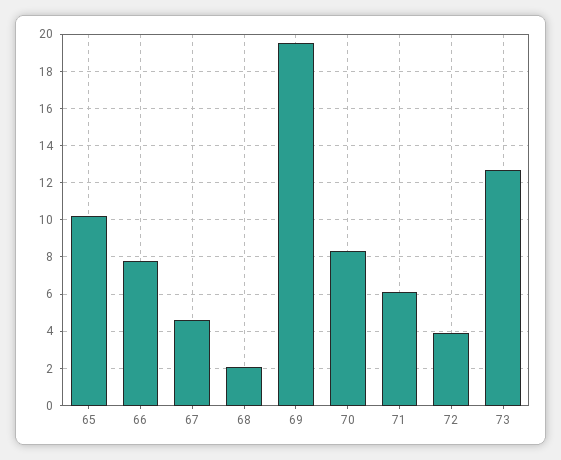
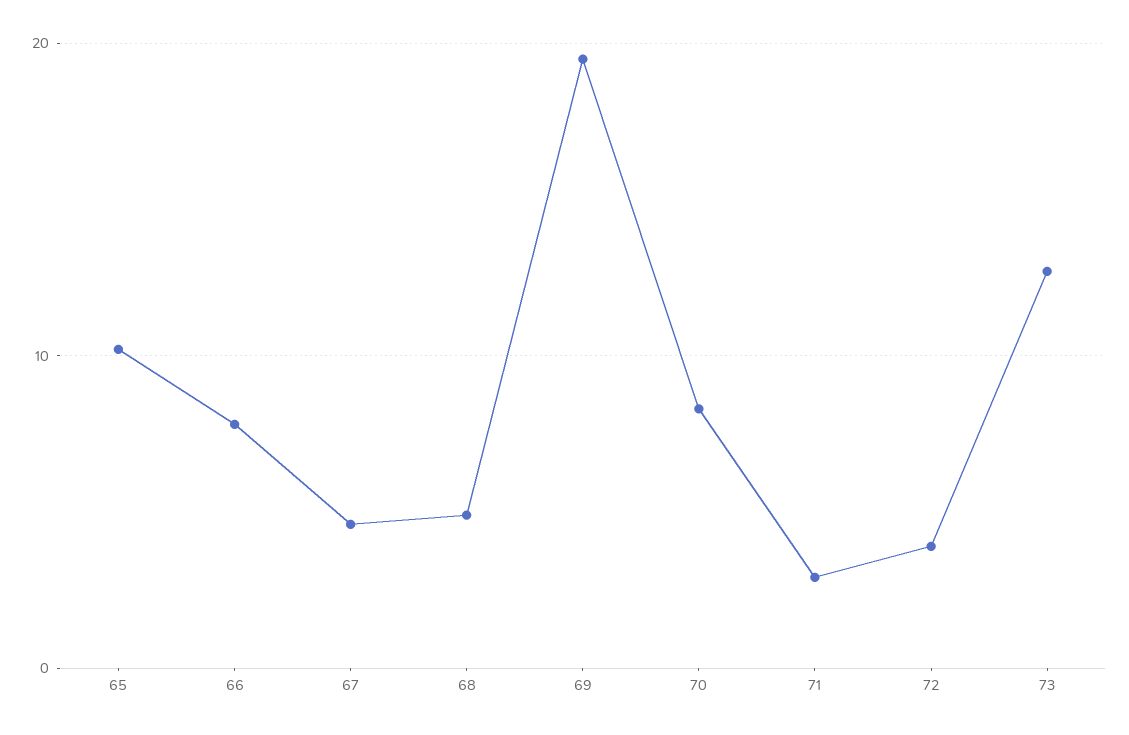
68: 2 -> 5
71: 6 -> 3

